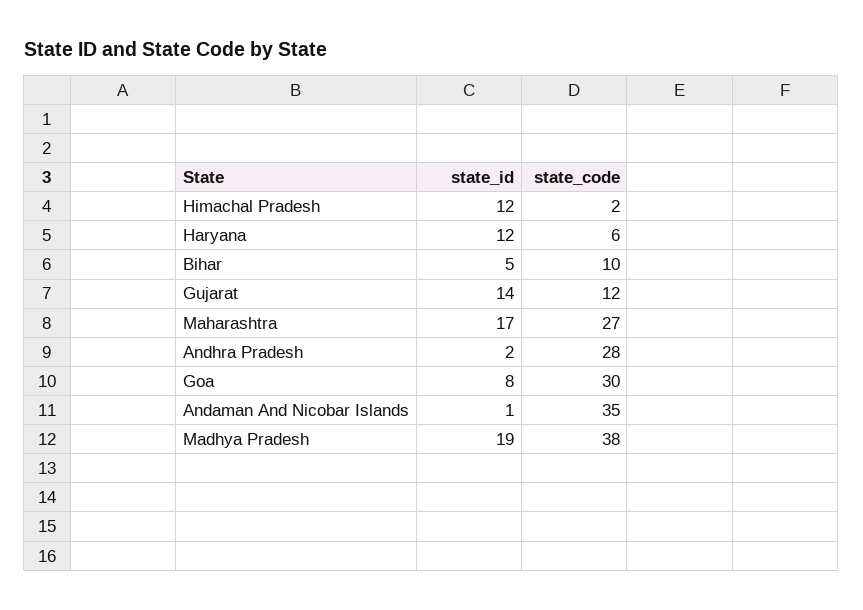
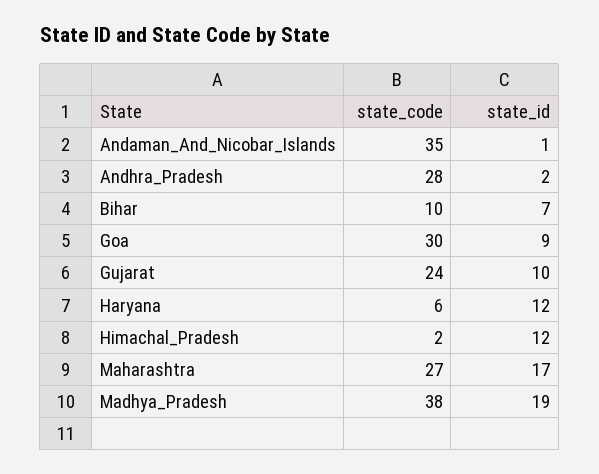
state_id, Bihar: 5 -> 7
state_id, Gujarat: 14 -> 10
state_code, Gujarat: 12 -> 24
state_id, Goa: 8 -> 9

